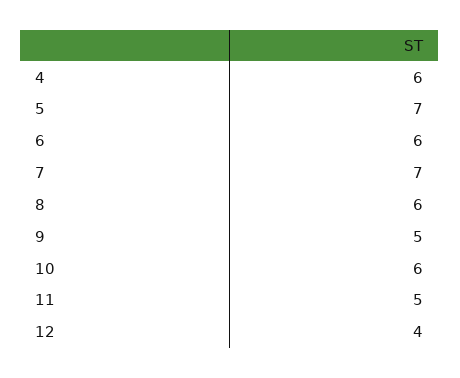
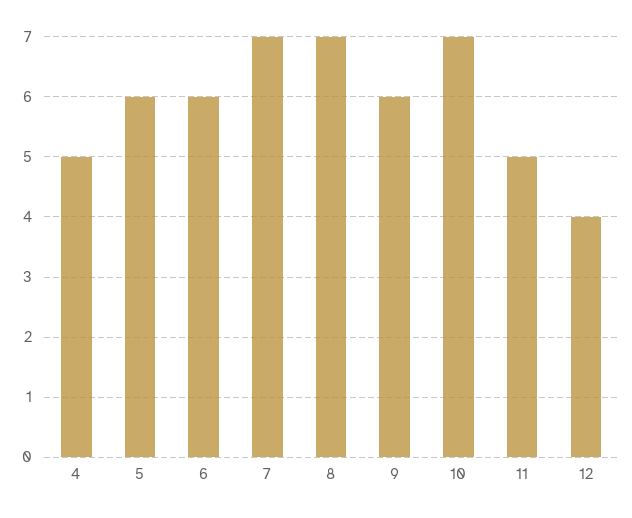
4: 6 -> 5
5: 7 -> 6
8: 6 -> 7
9: 5 -> 6
10: 6 -> 7

